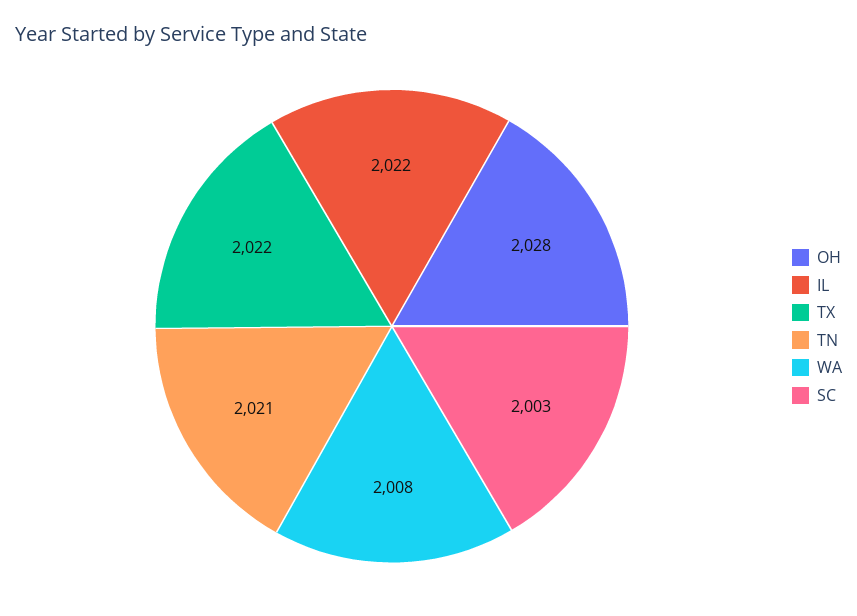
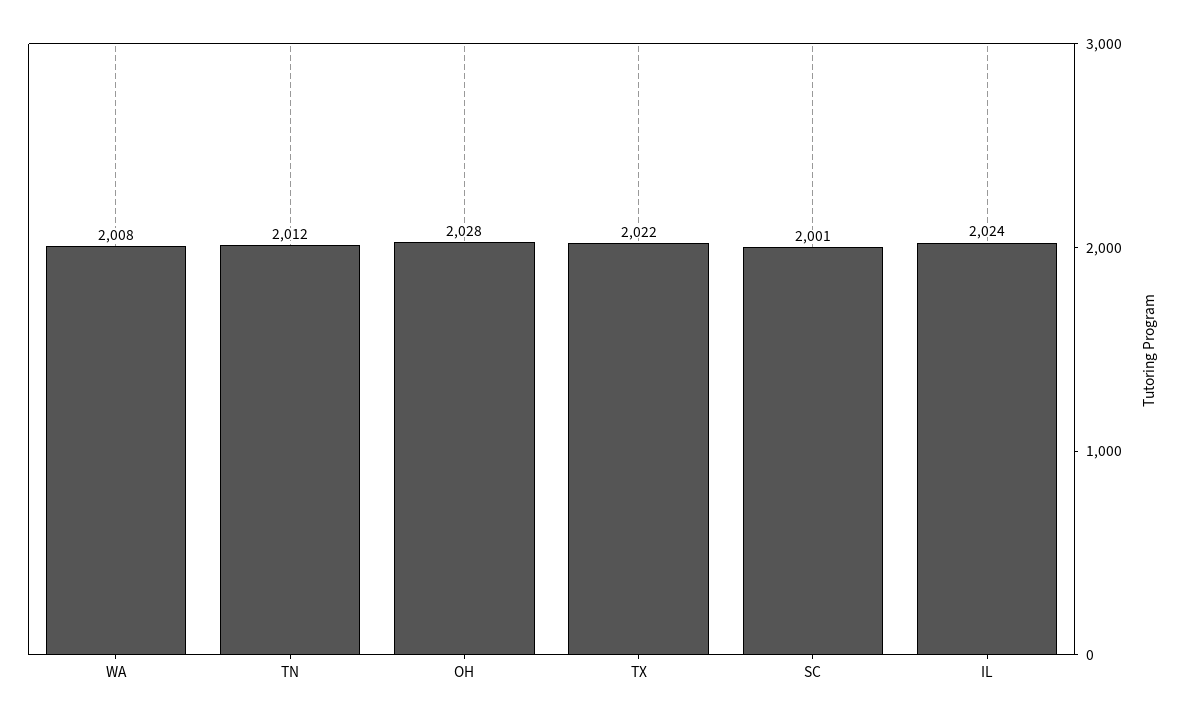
IL: 2022 -> 2024
TN: 2021 -> 2012
SC: 2003 -> 2001

